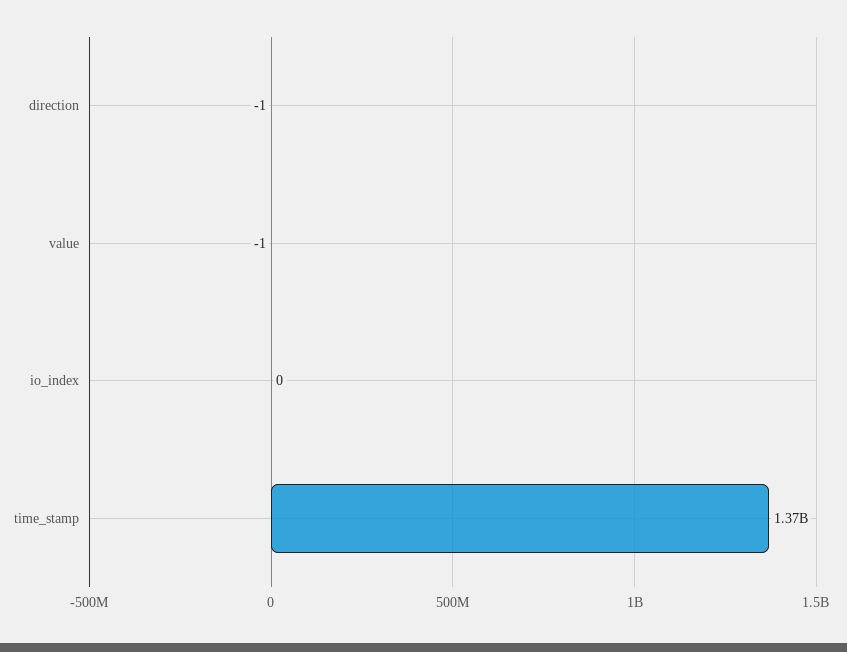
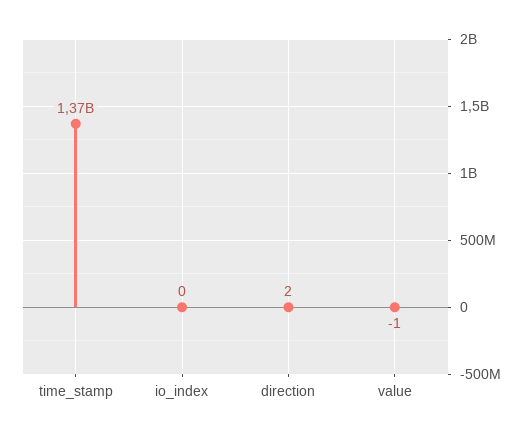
direction: -1 -> 2

